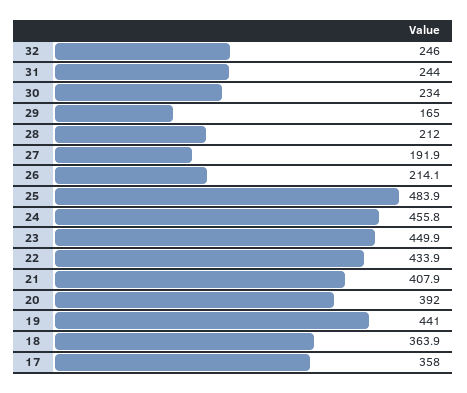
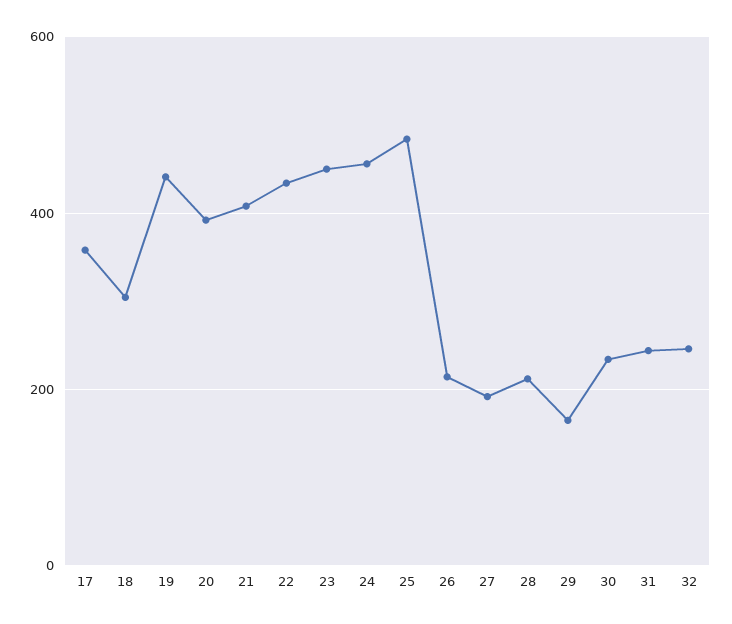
18: 363.9 -> 300

